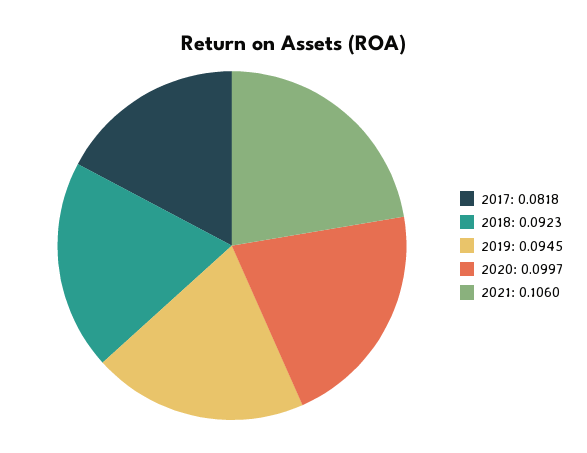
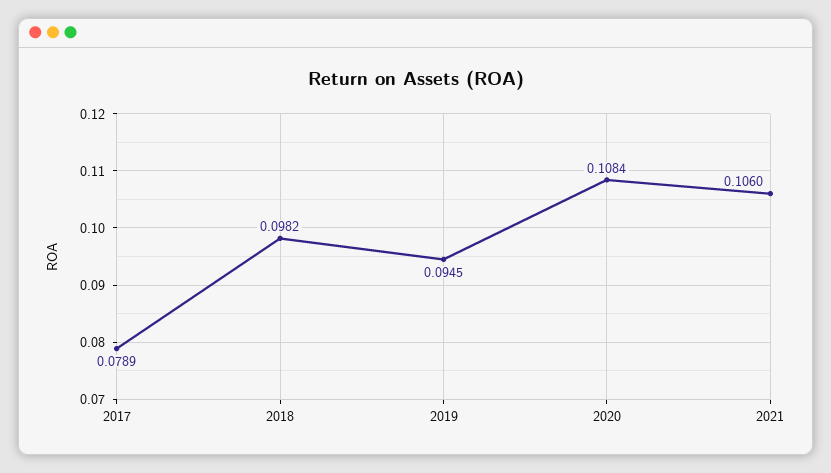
2017: 0.0818 -> 0.0789
2018: 0.0923 -> 0.0982
2020: 0.0997 -> 0.1084

